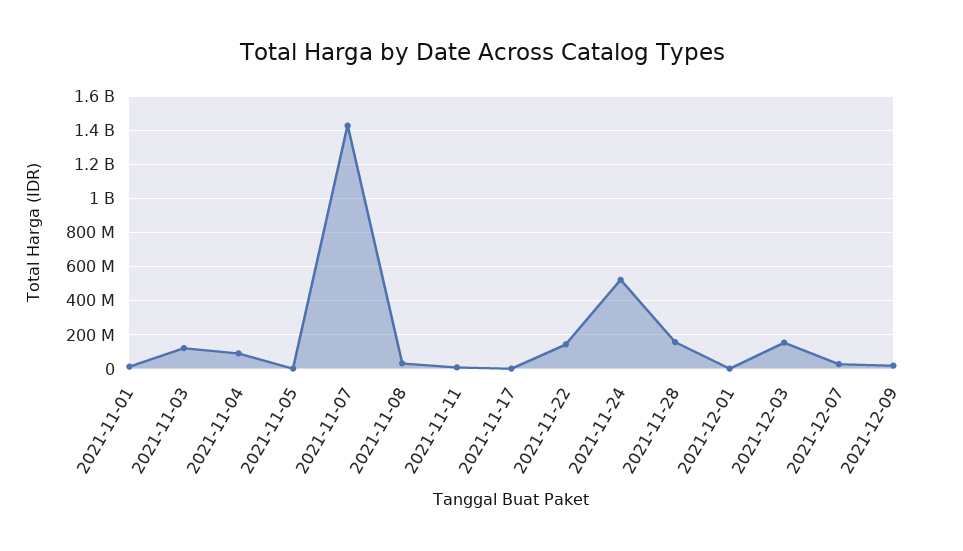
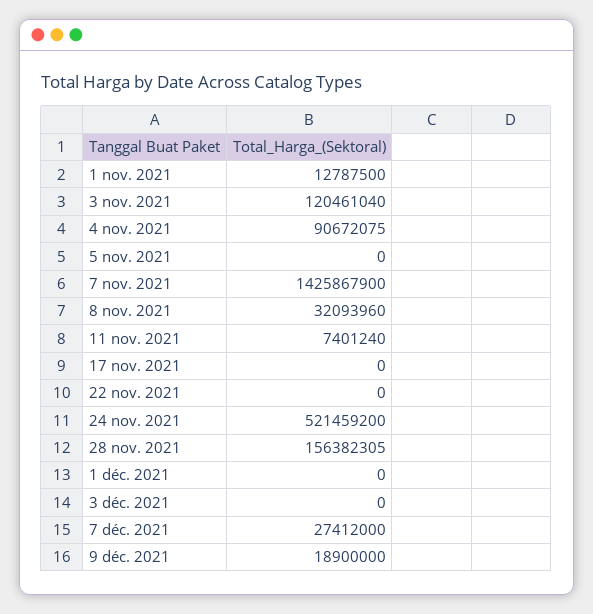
2021-11-22: 150000000 -> 0
2021-12-03: 150000000 -> 0

